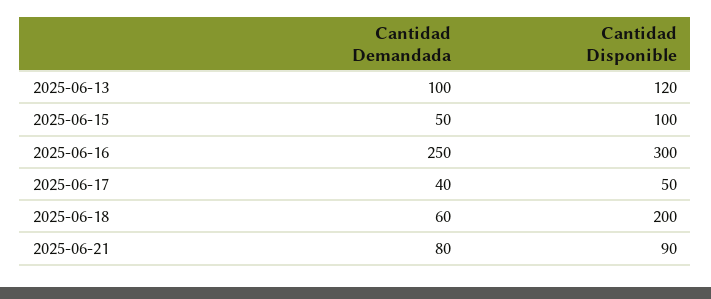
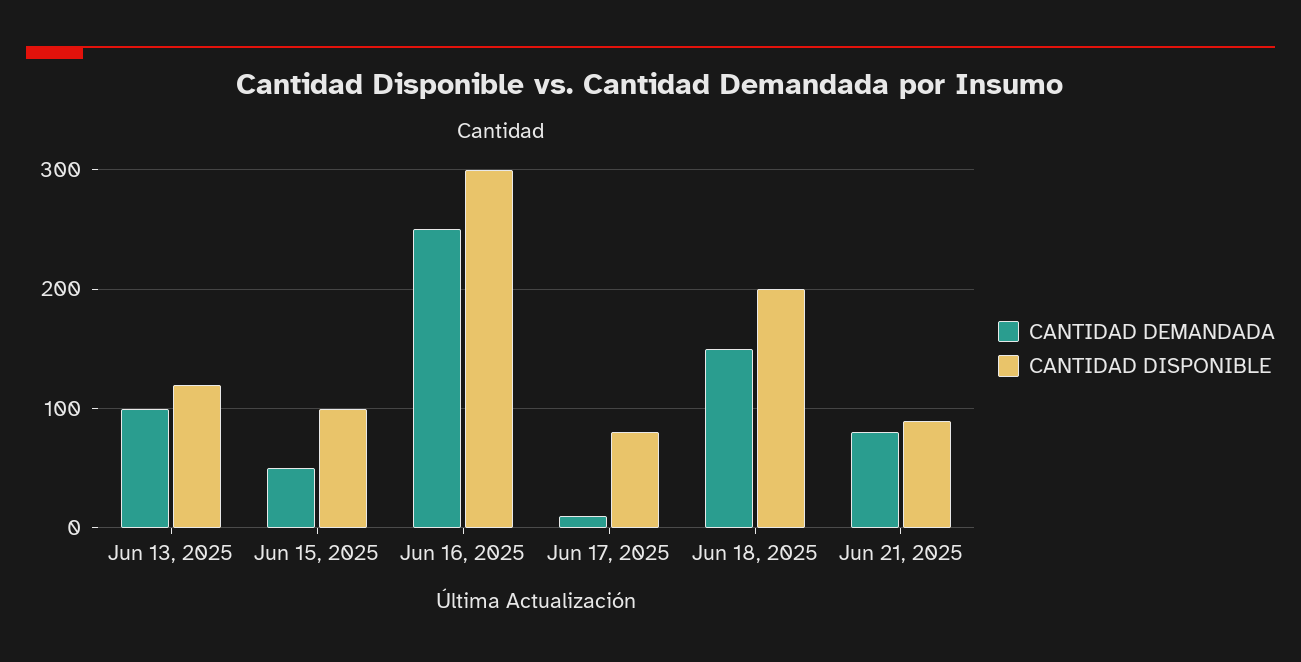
Cantidad Demandada, 2025-06-17: 40 -> 10
Cantidad Disponible, 2025-06-17: 50 -> 80
Cantidad Demandada, 2025-06-18: 60 -> 150

